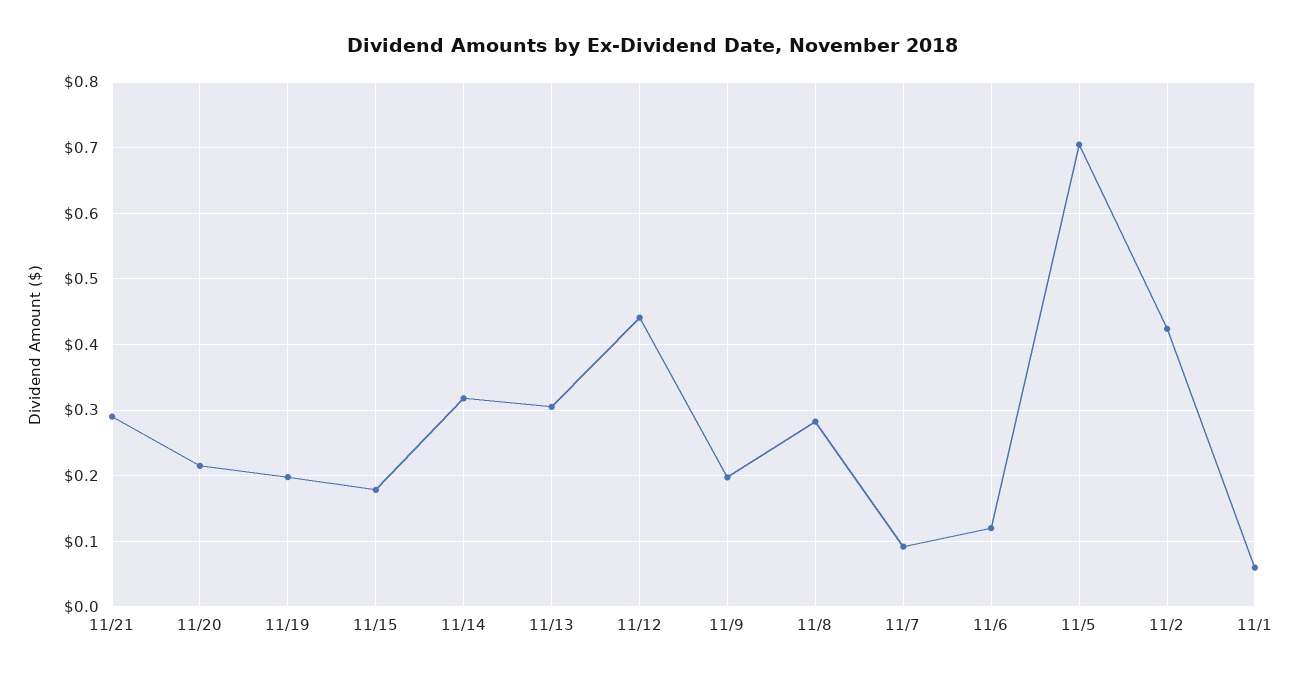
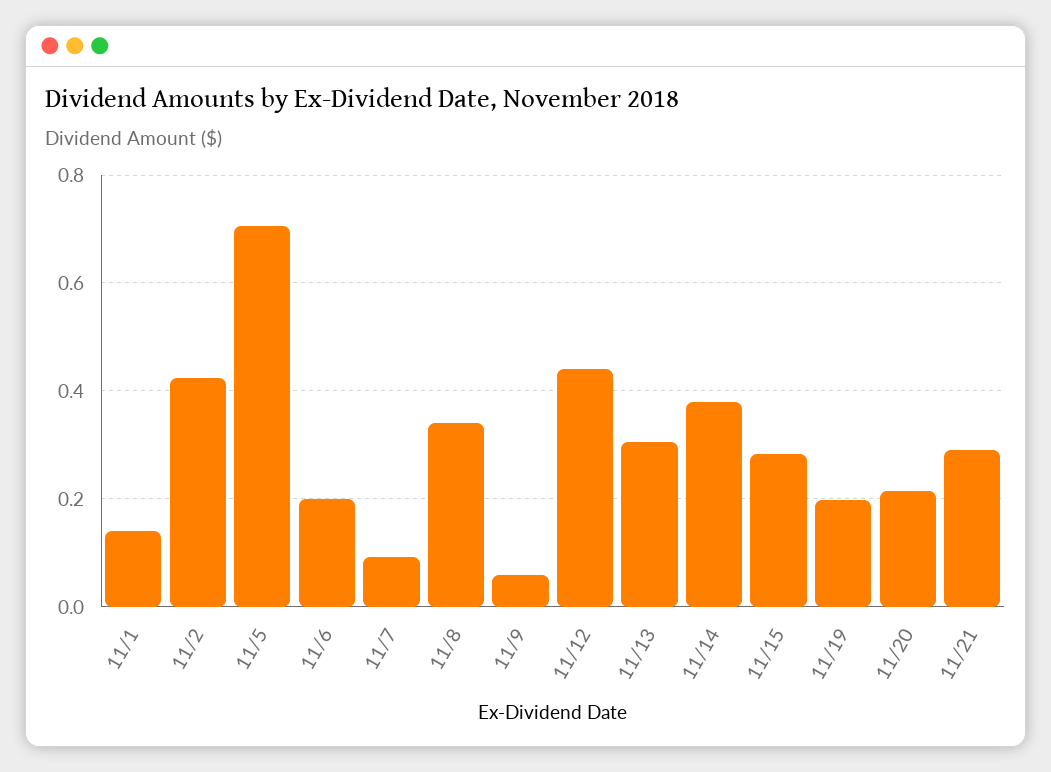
11/15: 0.18 -> 0.28
11/14: 0.32 -> 0.38
11/9: 0.2 -> 0.06
11/8: 0.28 -> 0.34
11/6: 0.12 -> 0.2
11/1: 0.06 -> 0.14

